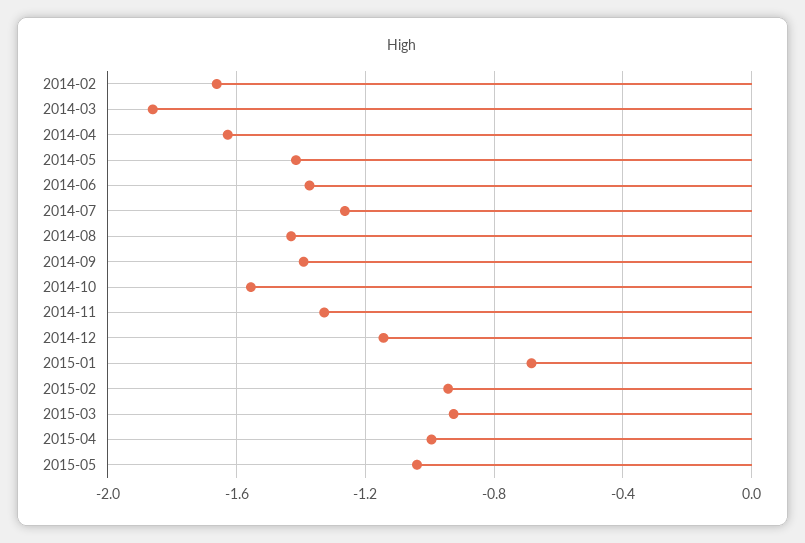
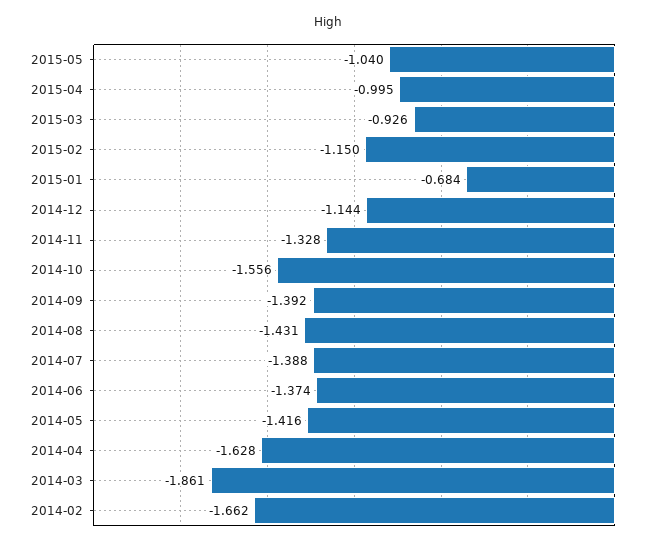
2014-07: -1.25 -> -1.388
2015-02: -0.95 -> -1.15

